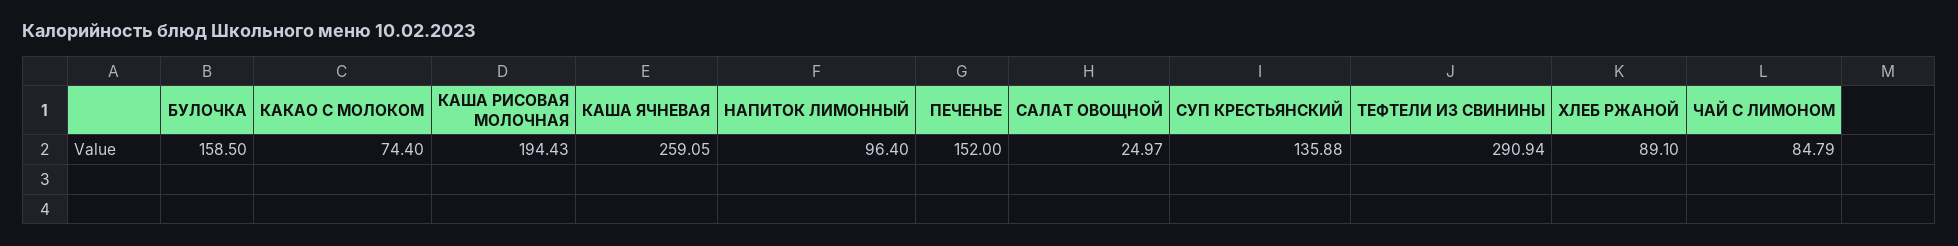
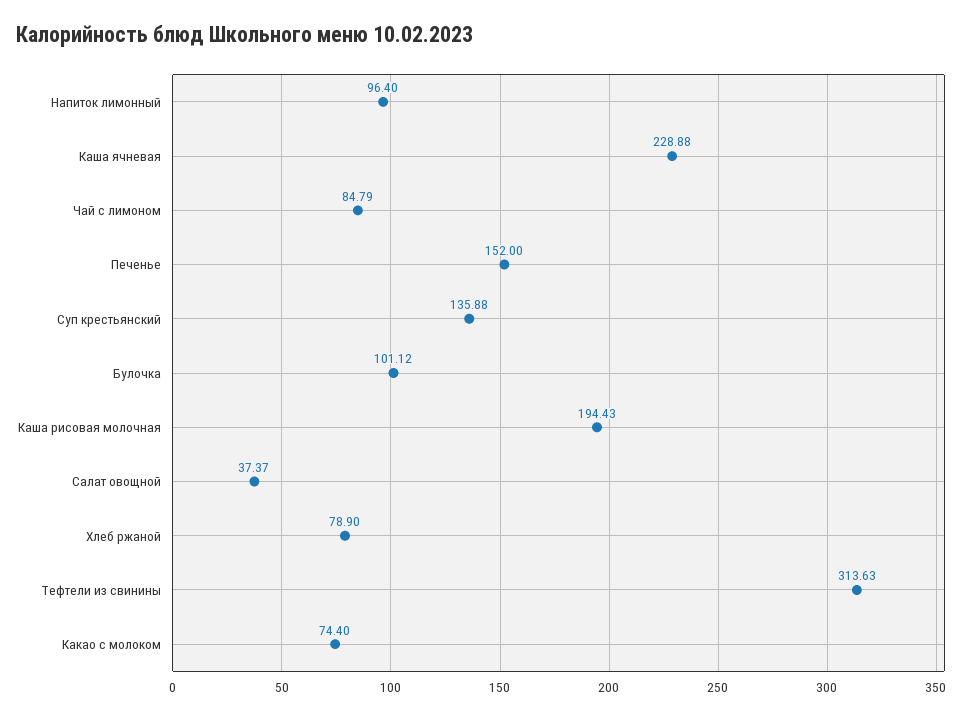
БУЛОЧКА: 158.5 -> 101.12
КАША ЯЧНЕВАЯ: 259.05 -> 228.88
САЛАТ ОВОЩНОЙ: 24.97 -> 37.37
ТЕФТЕЛИ ИЗ СВИНИНЫ: 290.94 -> 313.63
ХЛЕБ РЖАНОЙ: 89.1 -> 78.9

